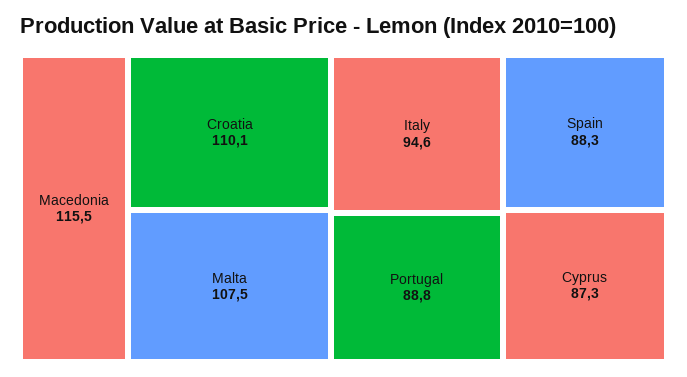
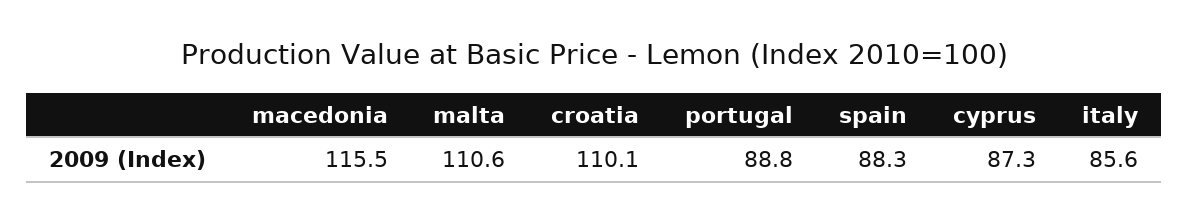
Malta: 107.5 -> 110.6
Italy: 94.6 -> 85.6

